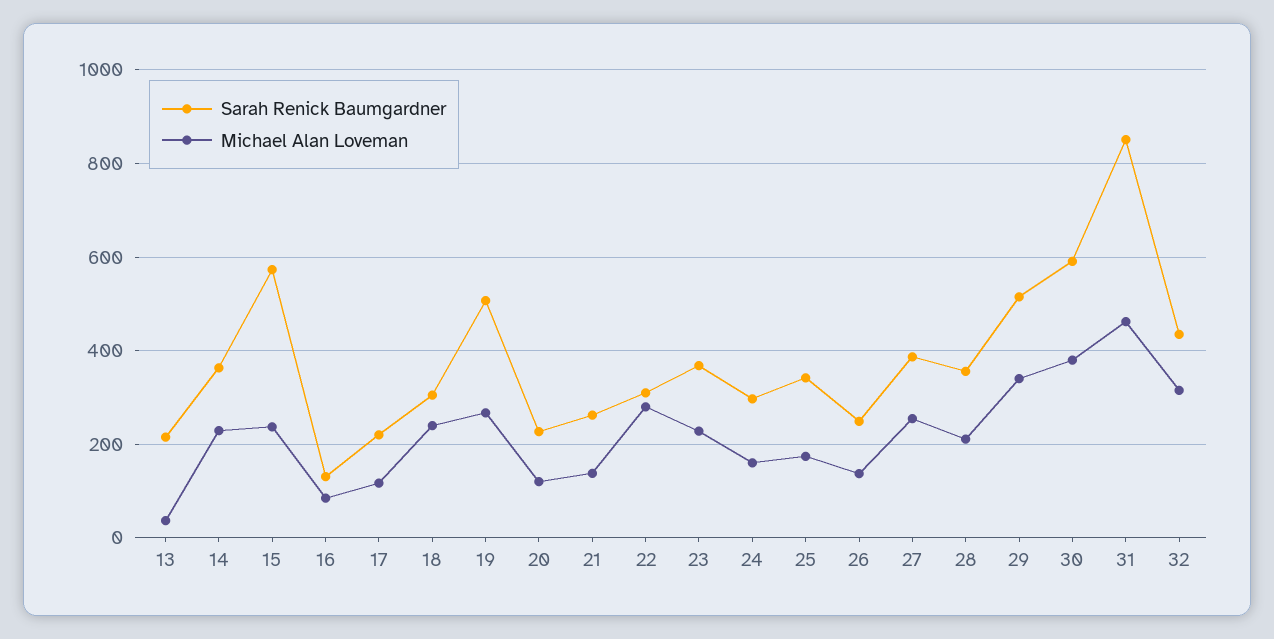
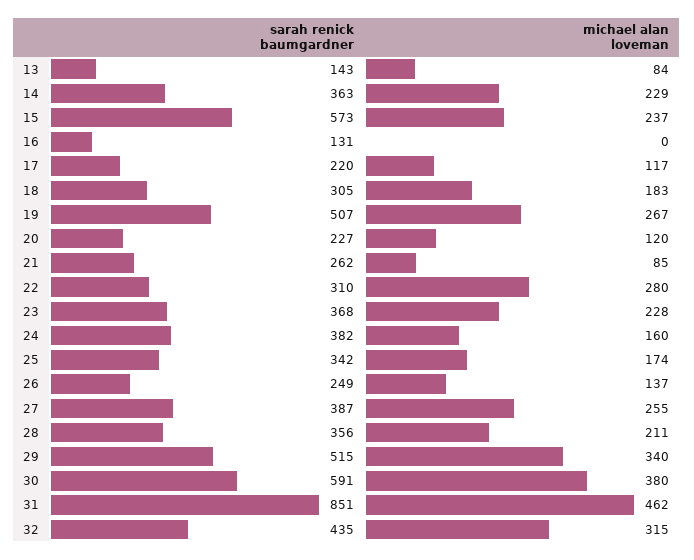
Sarah Renick Baumgardner, 13: 220 -> 143
Michael Alan Loveman, 13: 40 -> 84
Michael Alan Loveman, 16: 80 -> 0
Michael Alan Loveman, 18: 240 -> 183
Michael Alan Loveman, 21: 140 -> 85
Sarah Renick Baumgardner, 24: 300 -> 382

